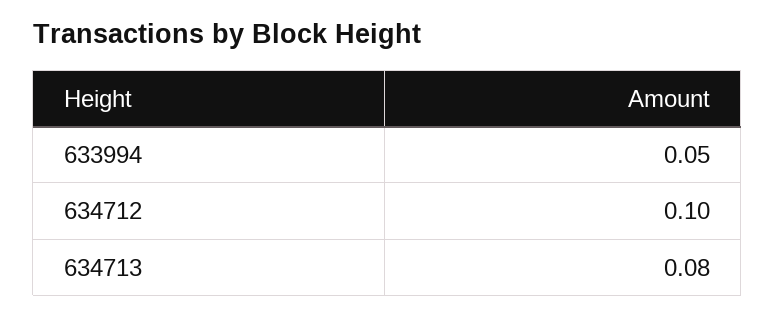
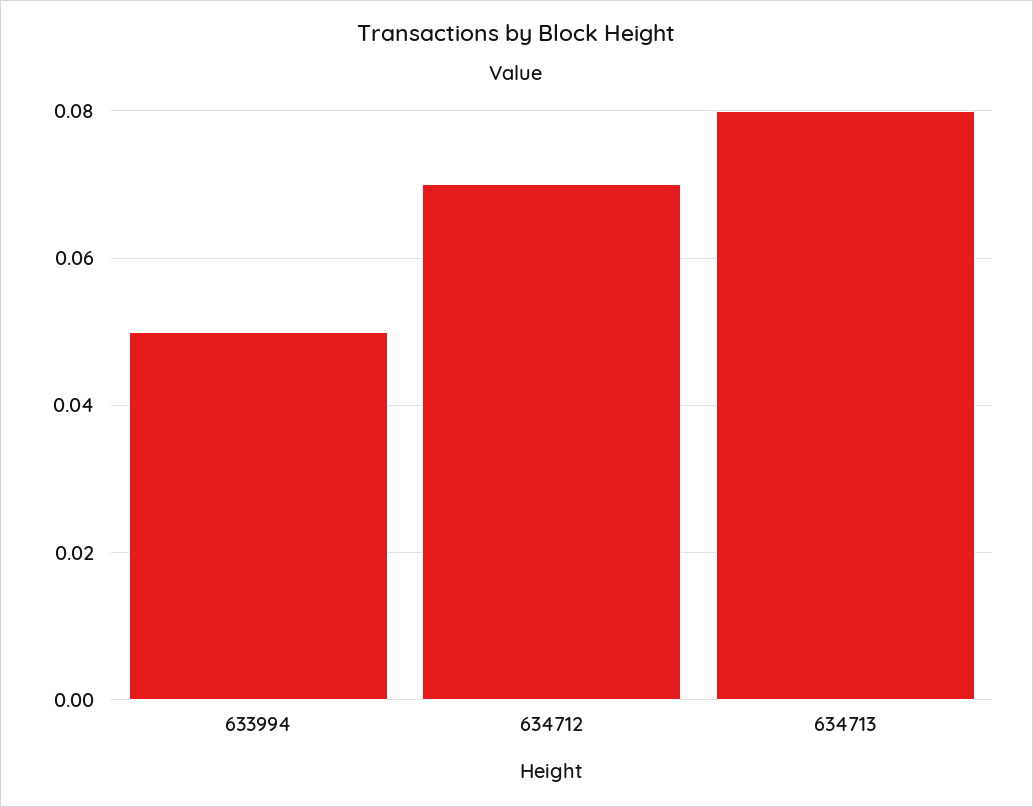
634712: 0.1 -> 0.07

